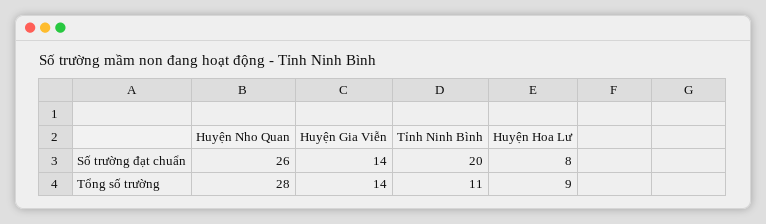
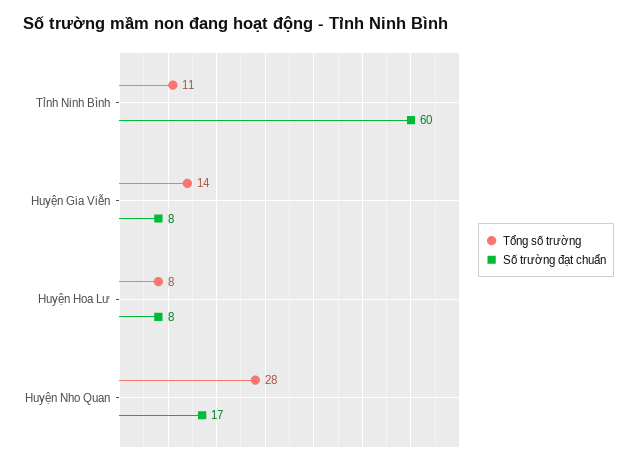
Số trường đạt chuẩn, Huyện Nho Quan: 26 -> 17
Số trường đạt chuẩn, Huyện Gia Viễn: 14 -> 8
Số trường đạt chuẩn, Tỉnh Ninh Bình: 20 -> 60
Tổng số trường, Huyện Hoa Lư: 9 -> 8

